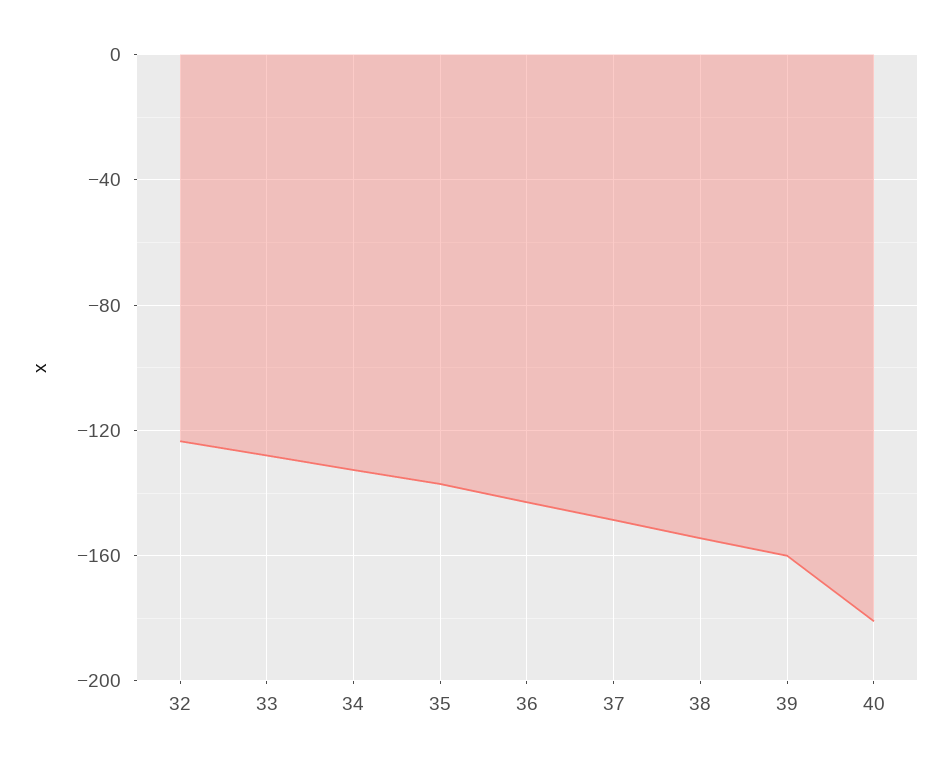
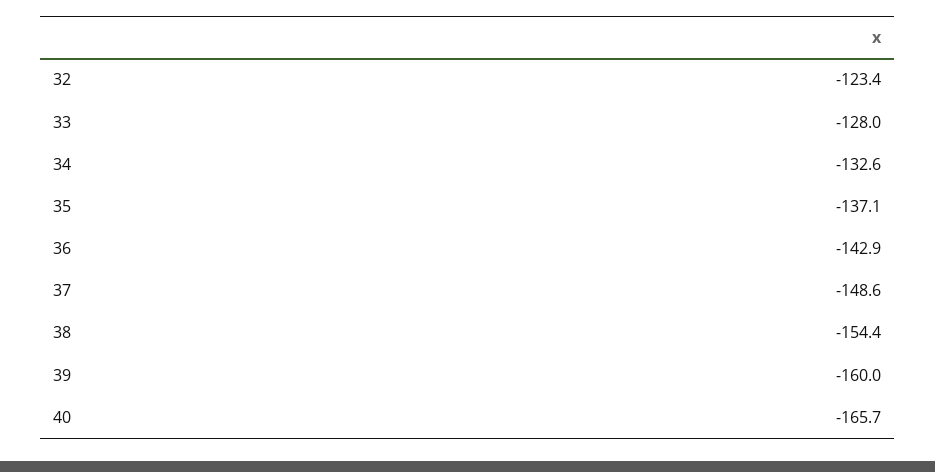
40: -180 -> -165.7

